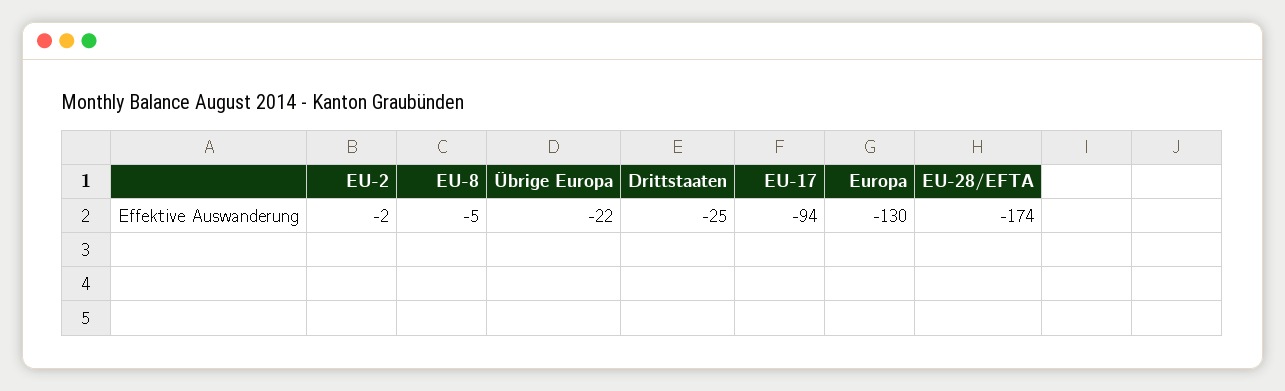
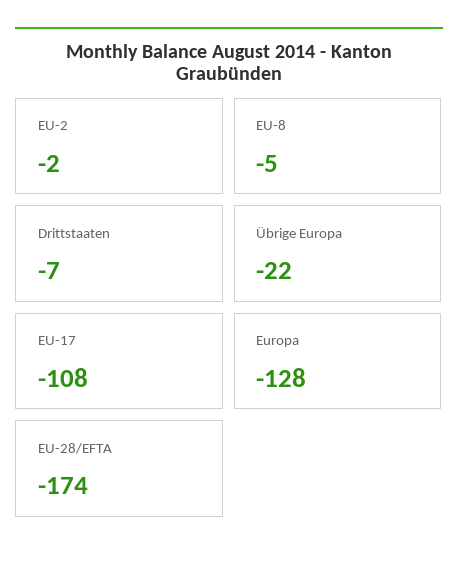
Drittstaaten: -25 -> -7
EU-17: -94 -> -108
Europa: -130 -> -128

